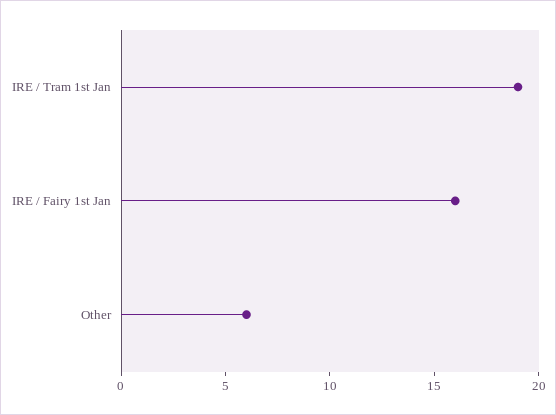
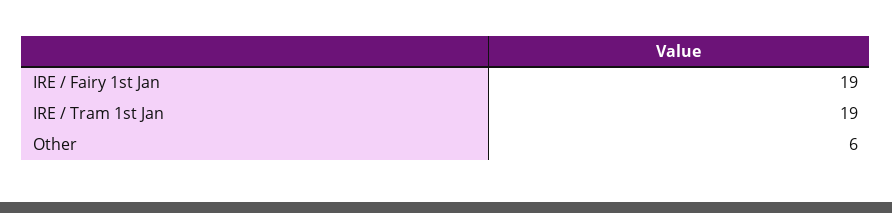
IRE / Fairy 1st Jan: 16 -> 19

